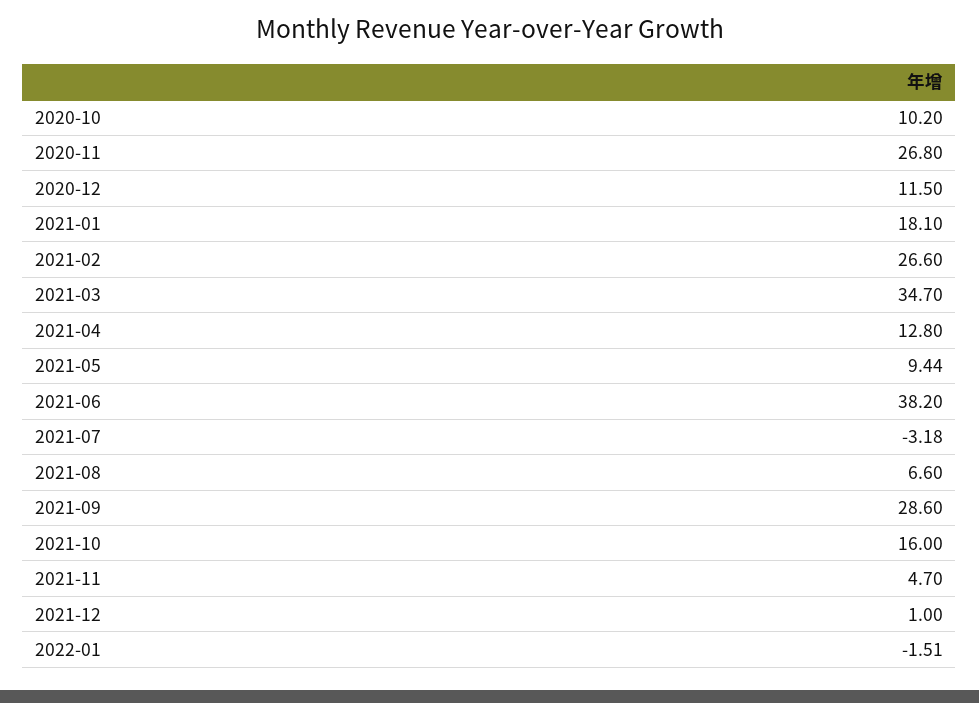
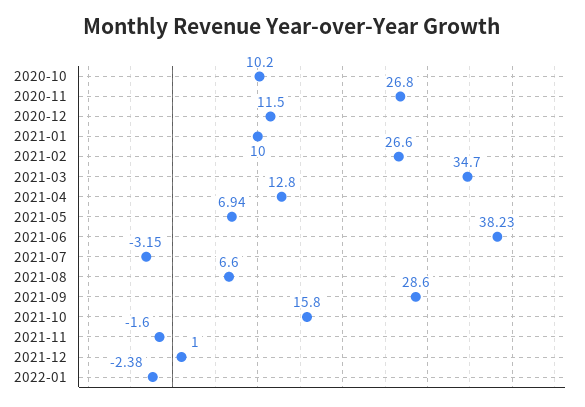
2021-01: 18.1 -> 10
2021-05: 9.44 -> 6.94
2021-06: 38.2 -> 38.23
2021-07: -3.18 -> -3.15
2021-10: 16 -> 15.8
2021-11: 4.7 -> -1.6
2022-01: -1.51 -> -2.38

